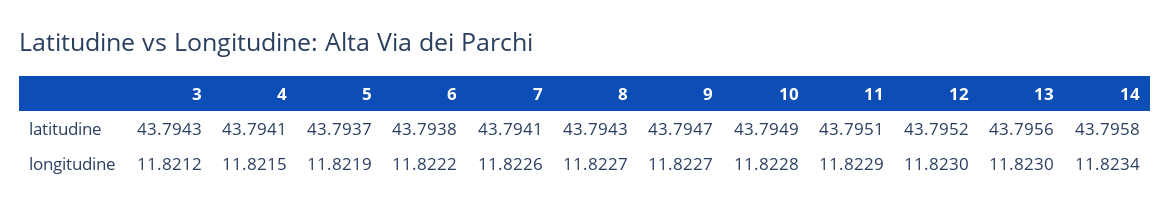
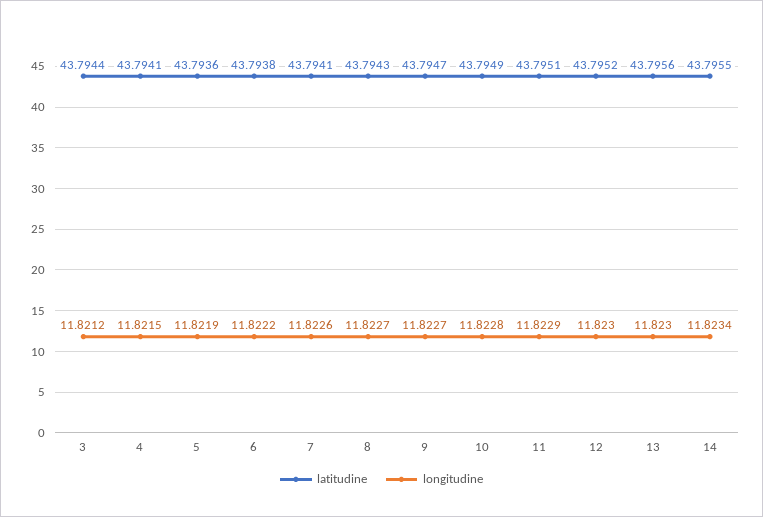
latitudine, 3: 43.7943 -> 43.7944
latitudine, 5: 43.7937 -> 43.7936
latitudine, 14: 43.7958 -> 43.7955

